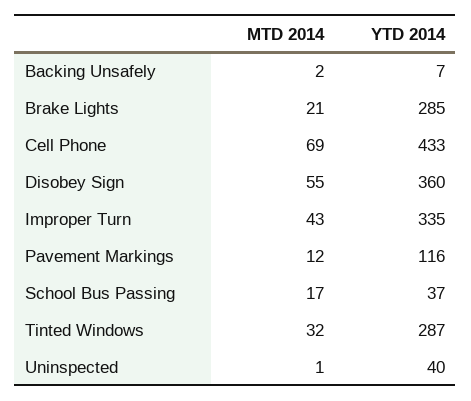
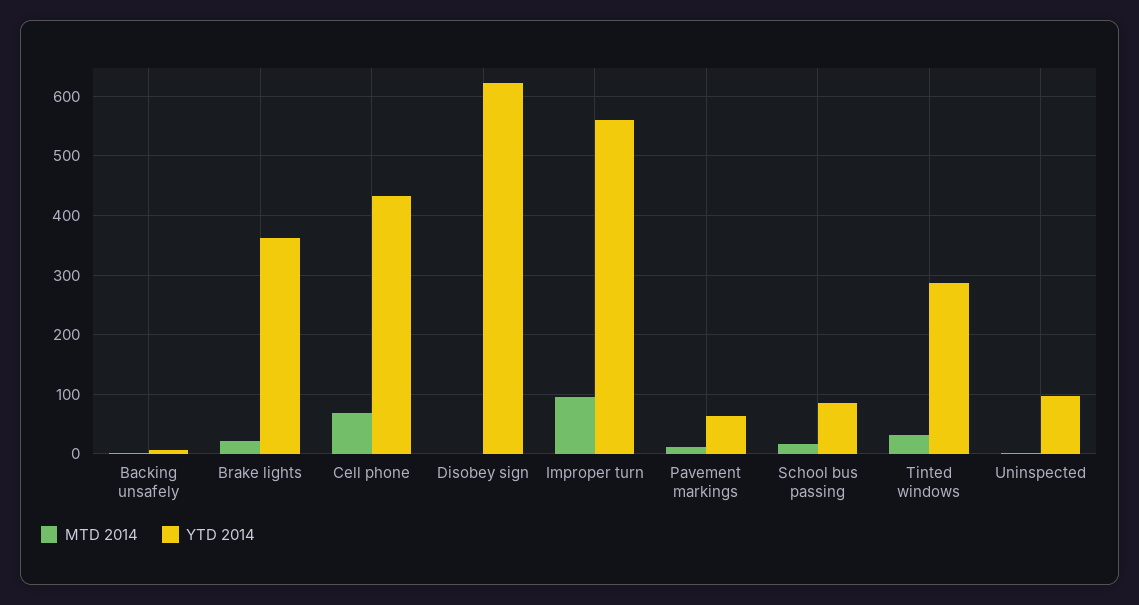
YTD 2014, Brake Lights: 285 -> 360
MTD 2014, Disobey Sign: 55 -> 0
YTD 2014, Disobey Sign: 360 -> 620
MTD 2014, Improper Turn: 43 -> 100
YTD 2014, Improper Turn: 335 -> 560
YTD 2014, Pavement Markings: 116 -> 60
YTD 2014, School Bus Passing: 37 -> 80
YTD 2014, Uninspected: 40 -> 100

